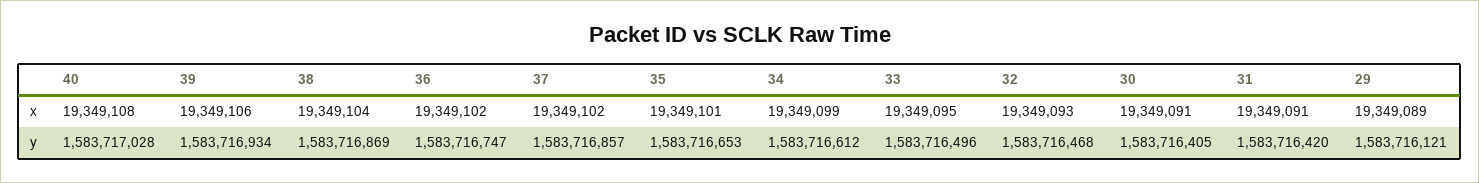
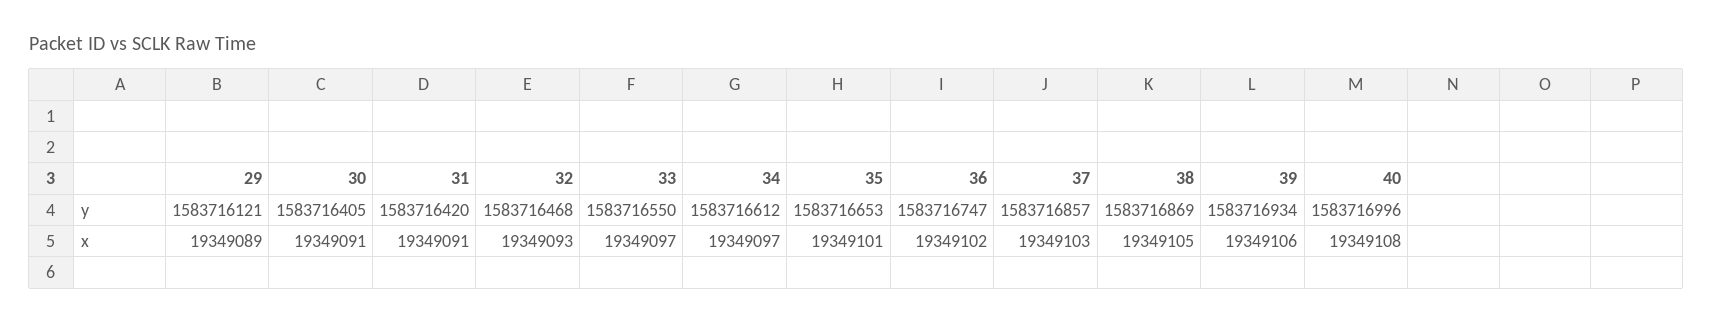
38, x: 19349104 -> 19349105
37, x: 19349102 -> 19349103
34, x: 19349099 -> 19349097
33, x: 19349095 -> 19349097
40, y: 1583717028 -> 1583716996
33, y: 1583716496 -> 1583716550

